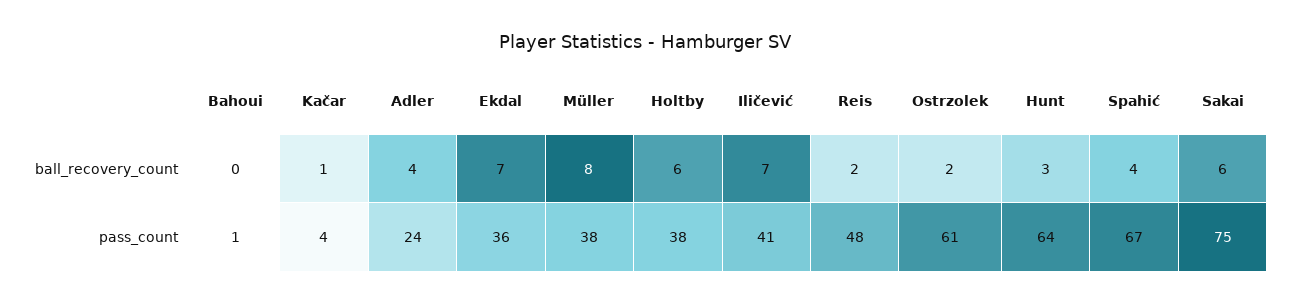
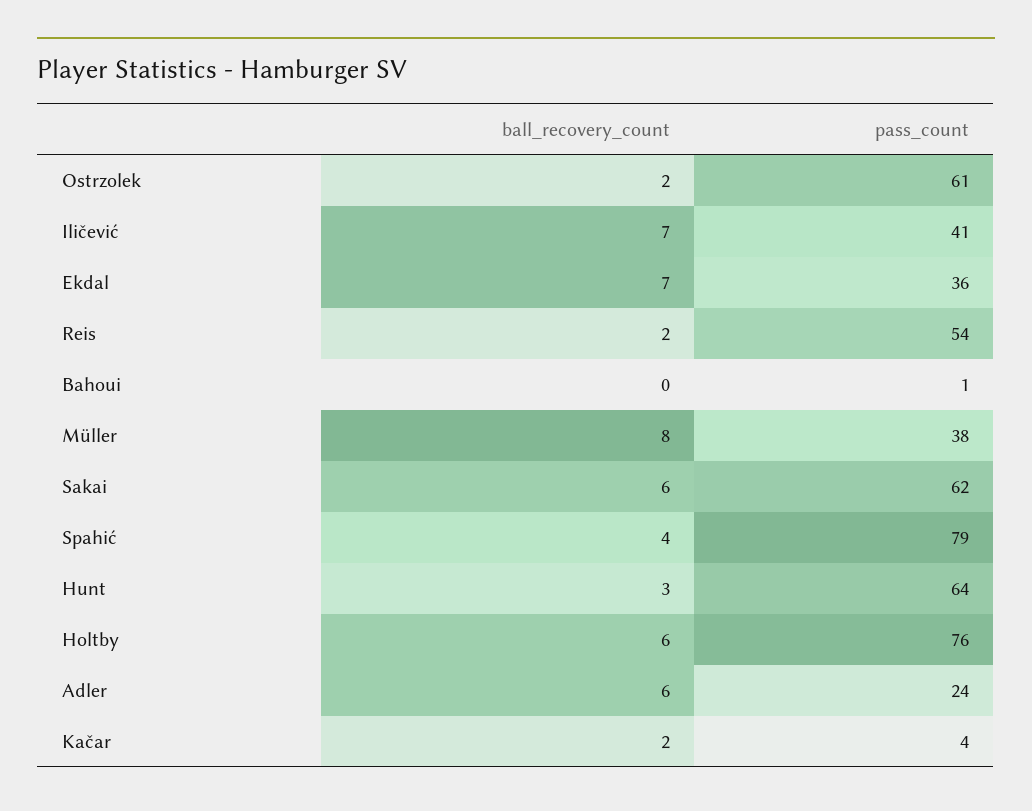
Kačar, ball_recovery_count: 1 -> 2
Adler, ball_recovery_count: 4 -> 6
Holtby, pass_count: 38 -> 76
Reis, pass_count: 48 -> 54
Spahić, pass_count: 67 -> 79
Sakai, pass_count: 75 -> 62

